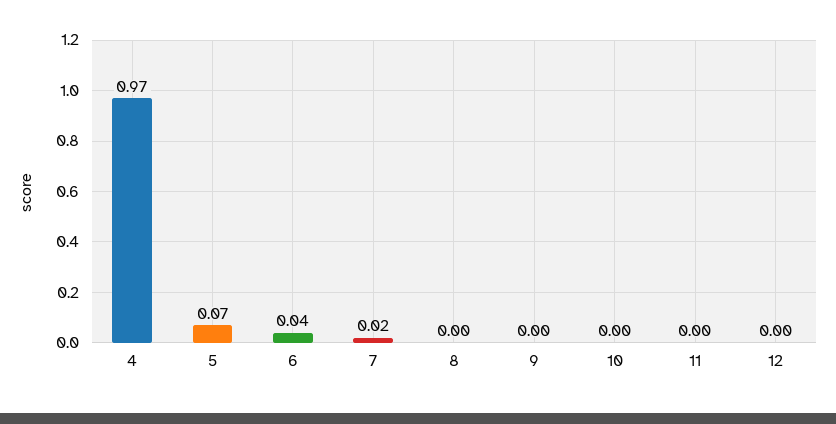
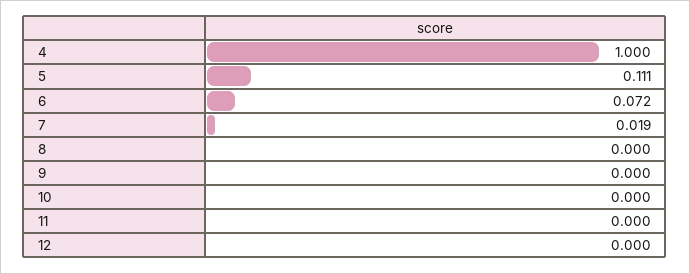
4: 0.97 -> 1
5: 0.07 -> 0.111
6: 0.04 -> 0.072

